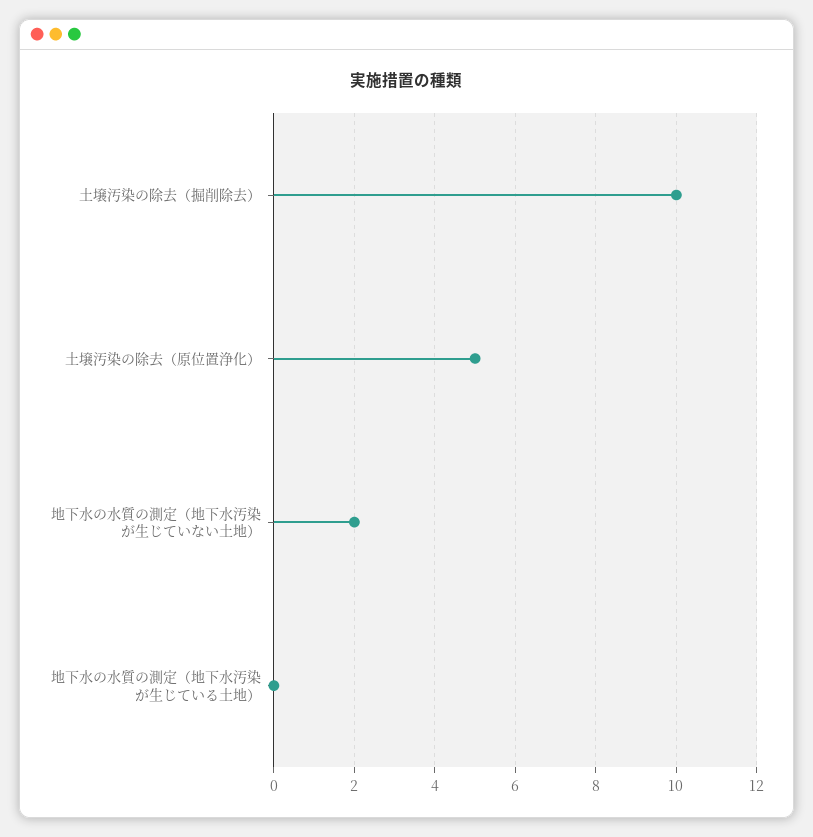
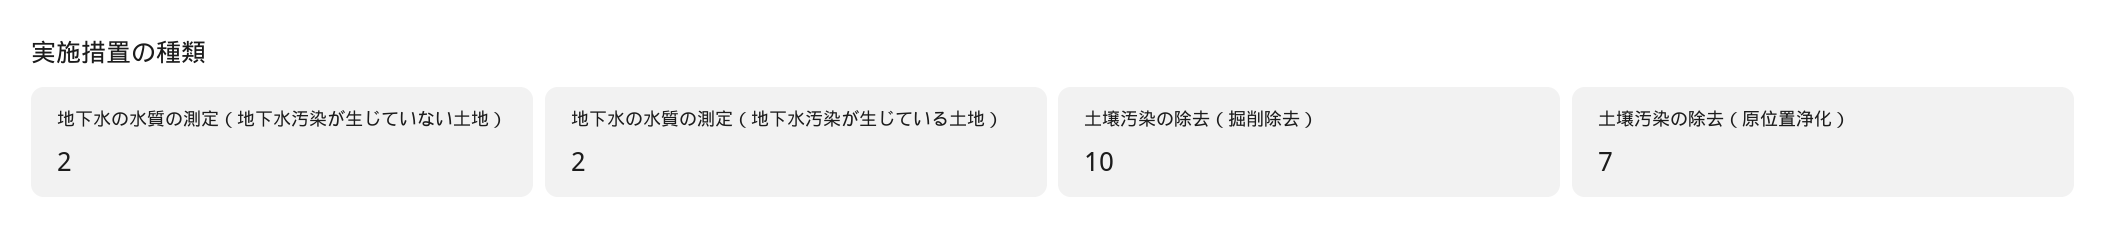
土壌汚染の除去（原位置浄化）: 5 -> 7
地下水の水質の測定（地下水汚染が生じている土地）: 0 -> 2

